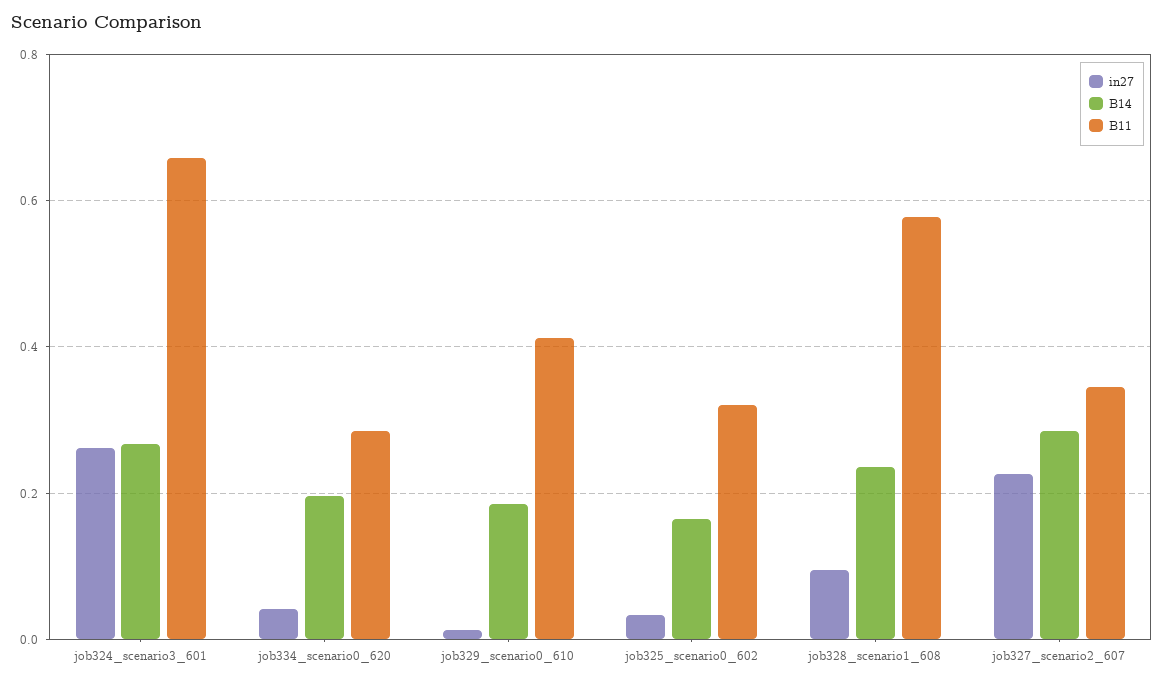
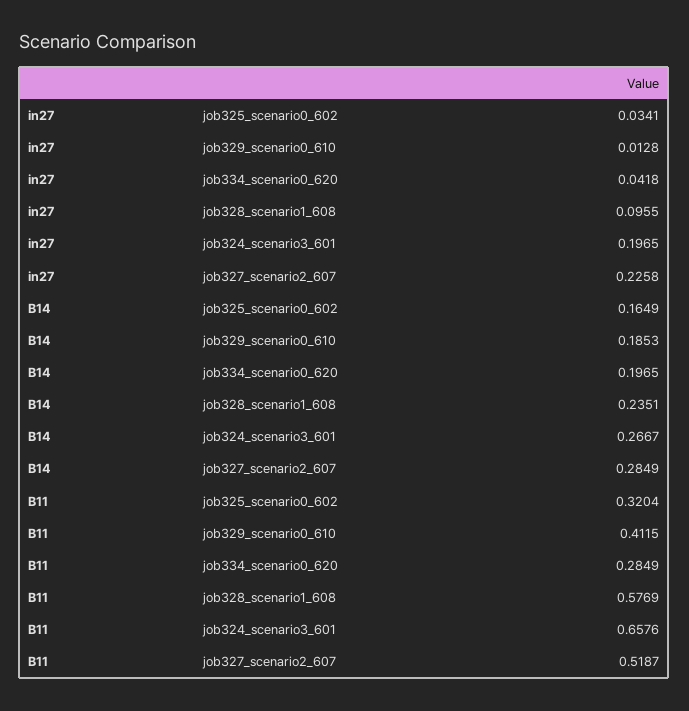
in27, job324_scenario3_601: 0.26 -> 0.1965
B11, job327_scenario2_607: 0.34 -> 0.5187

